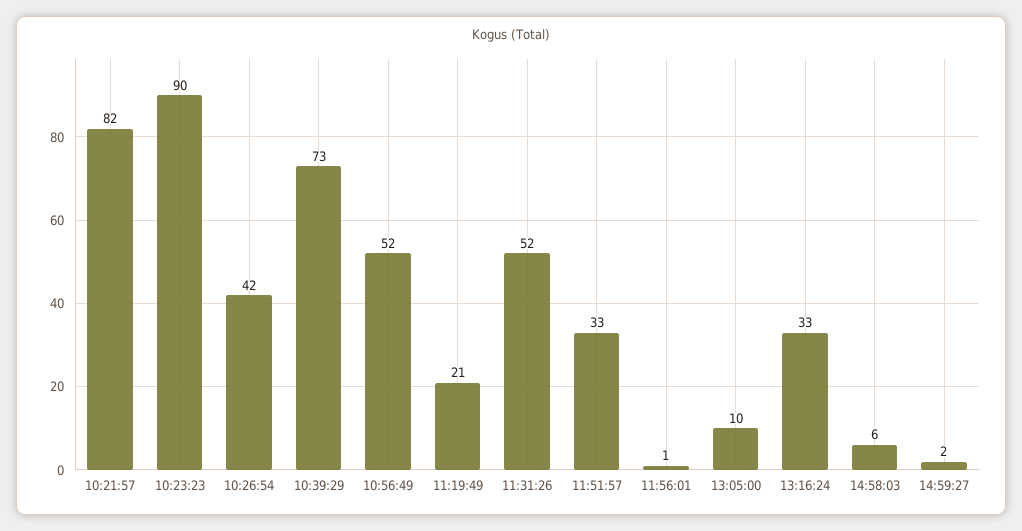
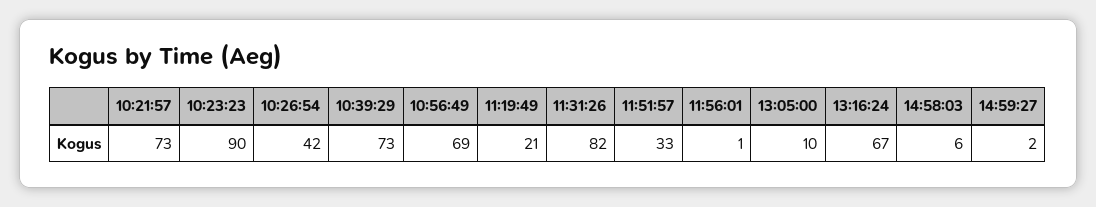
10:21:57: 82 -> 73
10:56:49: 52 -> 69
11:31:26: 52 -> 82
13:16:24: 33 -> 67

